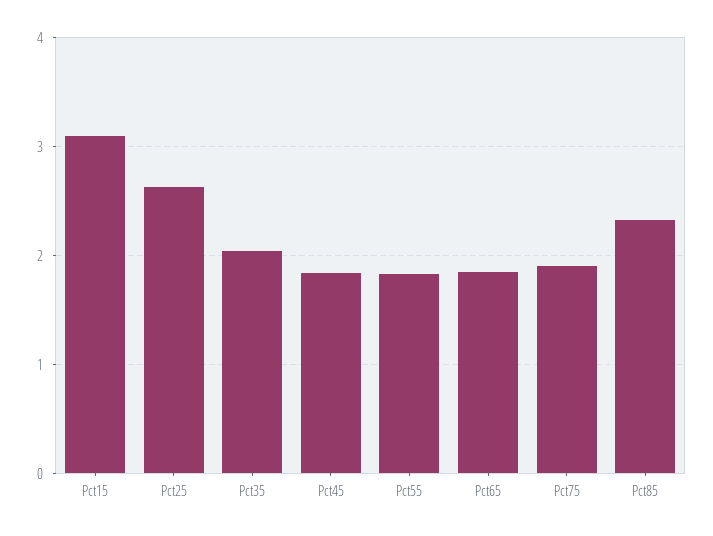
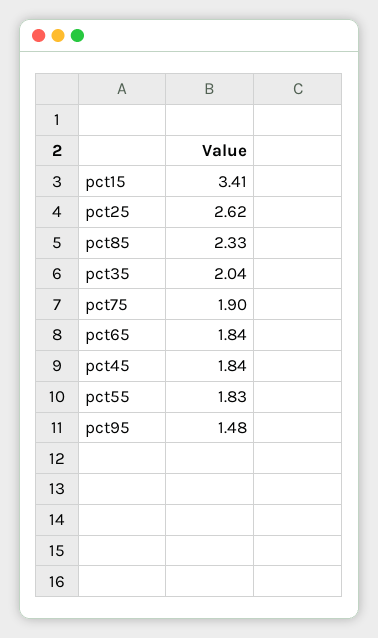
Pct15: 3.1 -> 3.41
pct95: none -> 1.48

